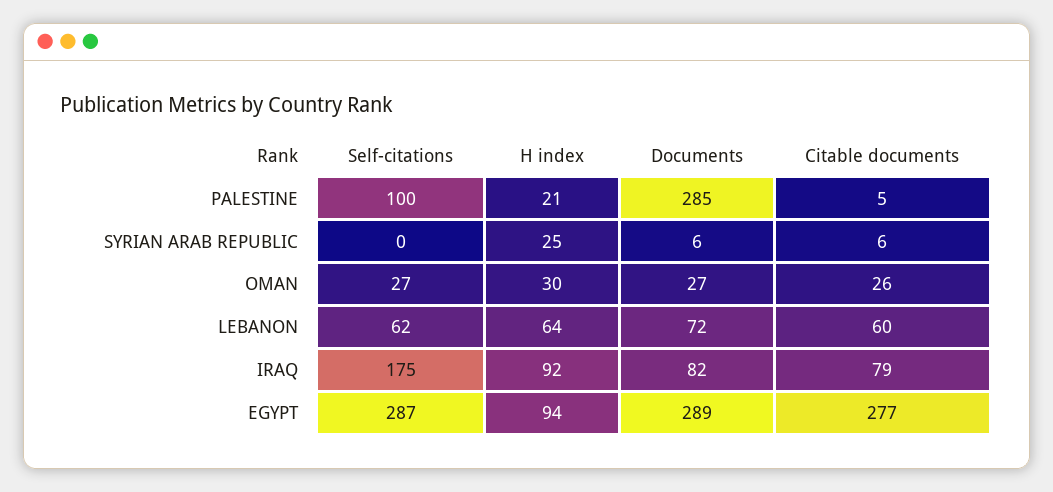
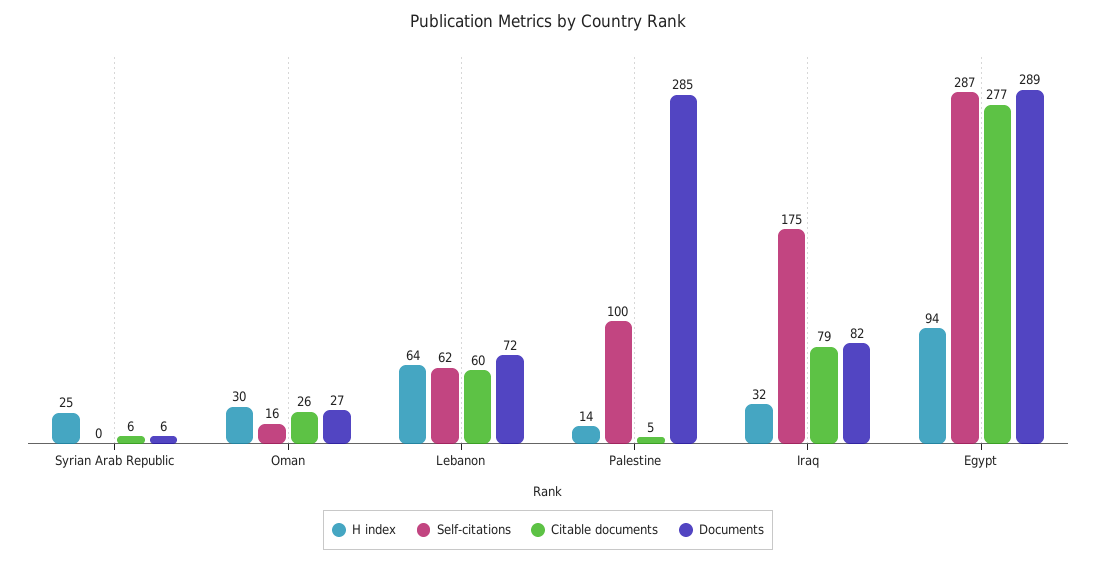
H index, PALESTINE: 21 -> 14
Self-citations, OMAN: 27 -> 16
H index, IRAQ: 92 -> 32

